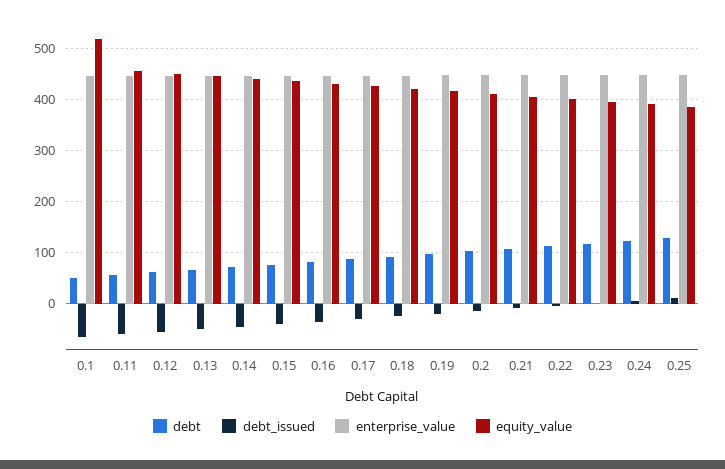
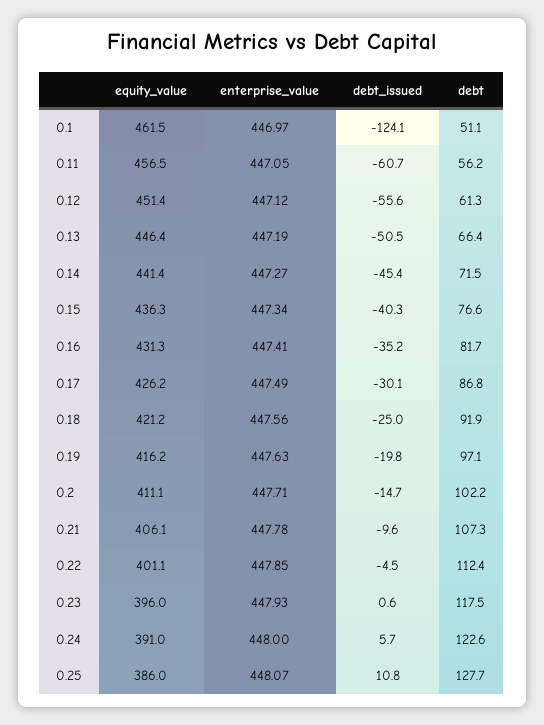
debt_issued, 0.1: -60 -> -124.1
equity_value, 0.1: 520 -> 461.5

